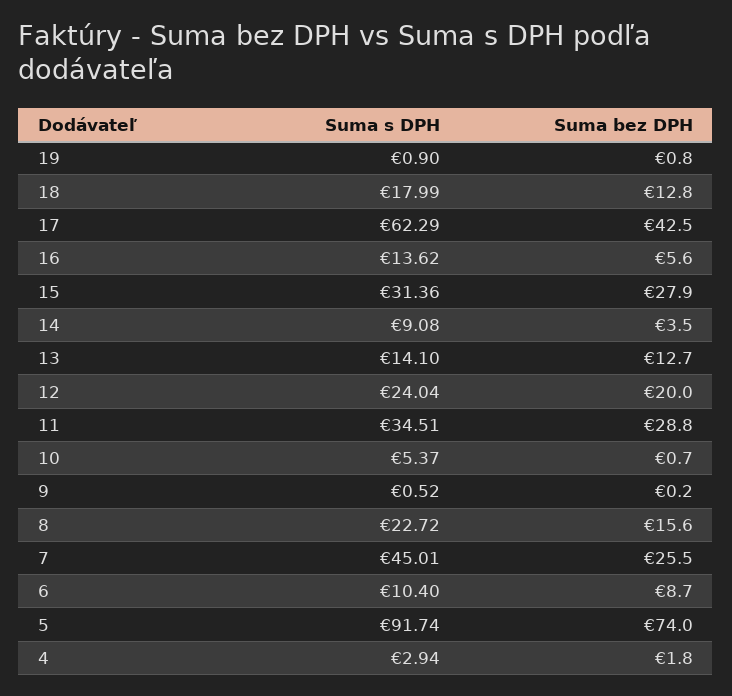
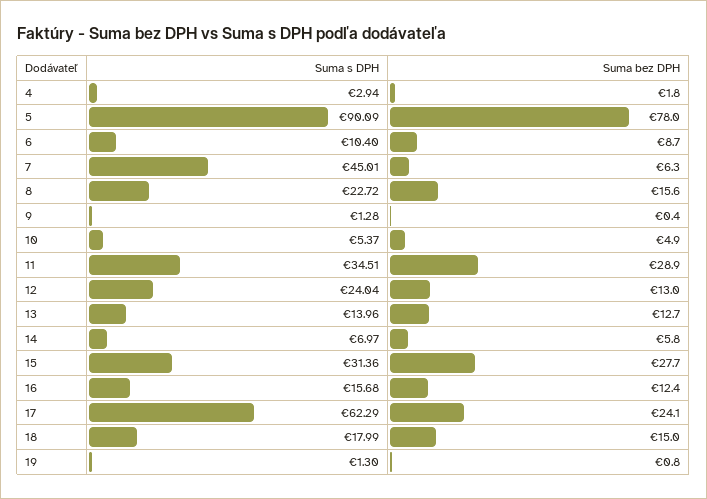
Suma s DPH, 19: 0.9 -> 1.3
Suma bez DPH, 18: 12.8 -> 15
Suma bez DPH, 17: 42.5 -> 24.1
Suma s DPH, 16: 13.62 -> 15.68
Suma bez DPH, 16: 5.6 -> 12.4
Suma bez DPH, 15: 27.9 -> 27.7
Suma s DPH, 14: 9.08 -> 6.97
Suma bez DPH, 14: 3.5 -> 5.8
Suma s DPH, 13: 14.1 -> 13.96
Suma bez DPH, 12: 20 -> 13
Suma bez DPH, 11: 28.8 -> 28.9
Suma bez DPH, 10: 0.7 -> 4.9
Suma s DPH, 9: 0.52 -> 1.28
Suma bez DPH, 9: 0.2 -> 0.4
Suma bez DPH, 7: 25.5 -> 6.3
Suma s DPH, 5: 91.74 -> 90.09
Suma bez DPH, 5: 74 -> 78

